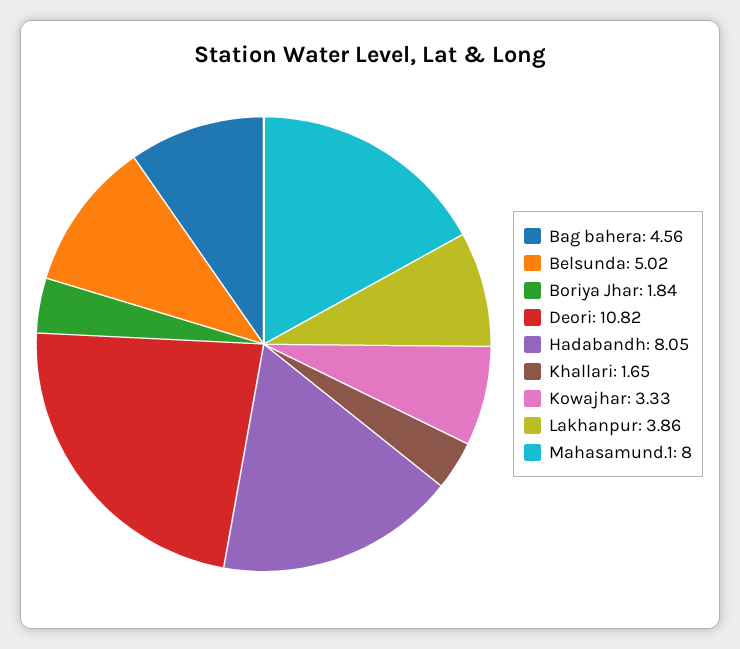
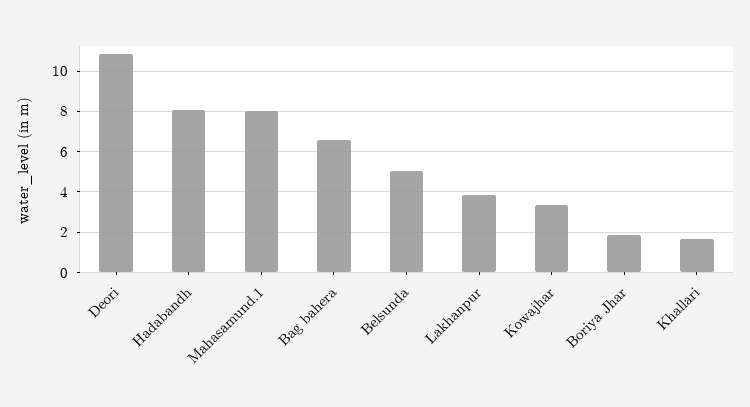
Bag bahera: 4.56 -> 6.5

